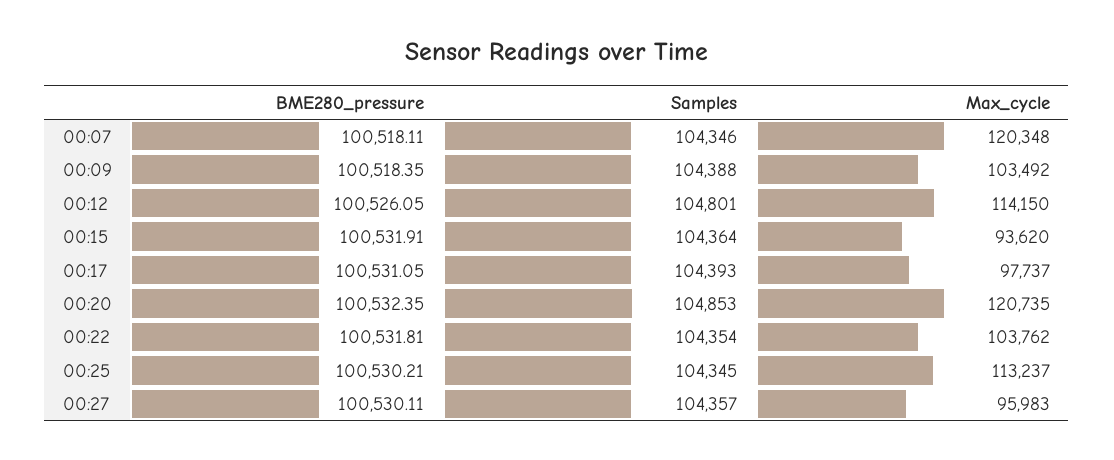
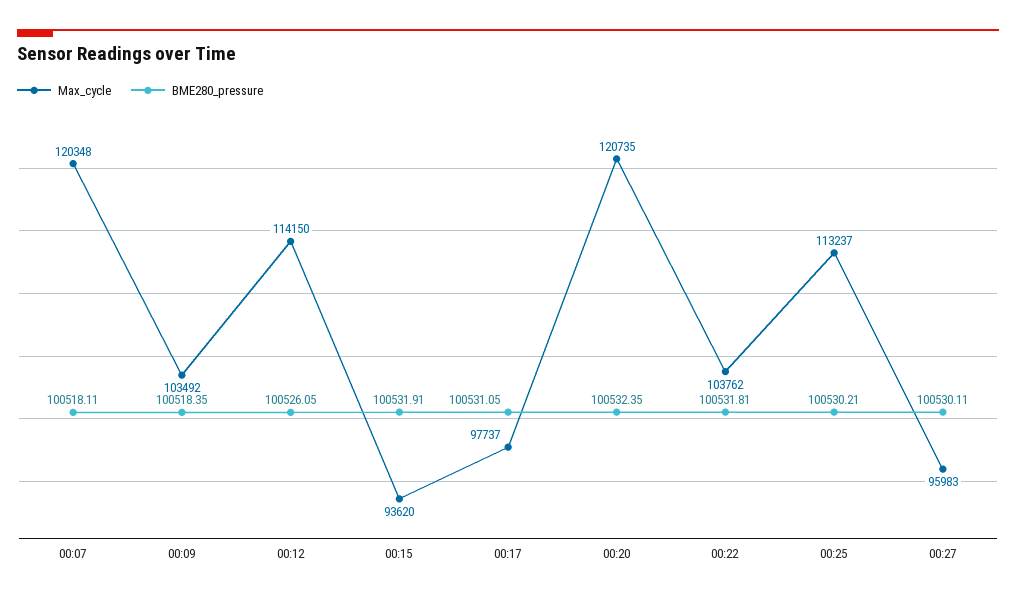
Samples, 00:07: 104346 -> none
Samples, 00:09: 104388 -> none
Samples, 00:12: 104801 -> none
Samples, 00:15: 104364 -> none
Samples, 00:17: 104393 -> none
Samples, 00:20: 104853 -> none
Samples, 00:22: 104354 -> none
Samples, 00:25: 104345 -> none
Samples, 00:27: 104357 -> none

